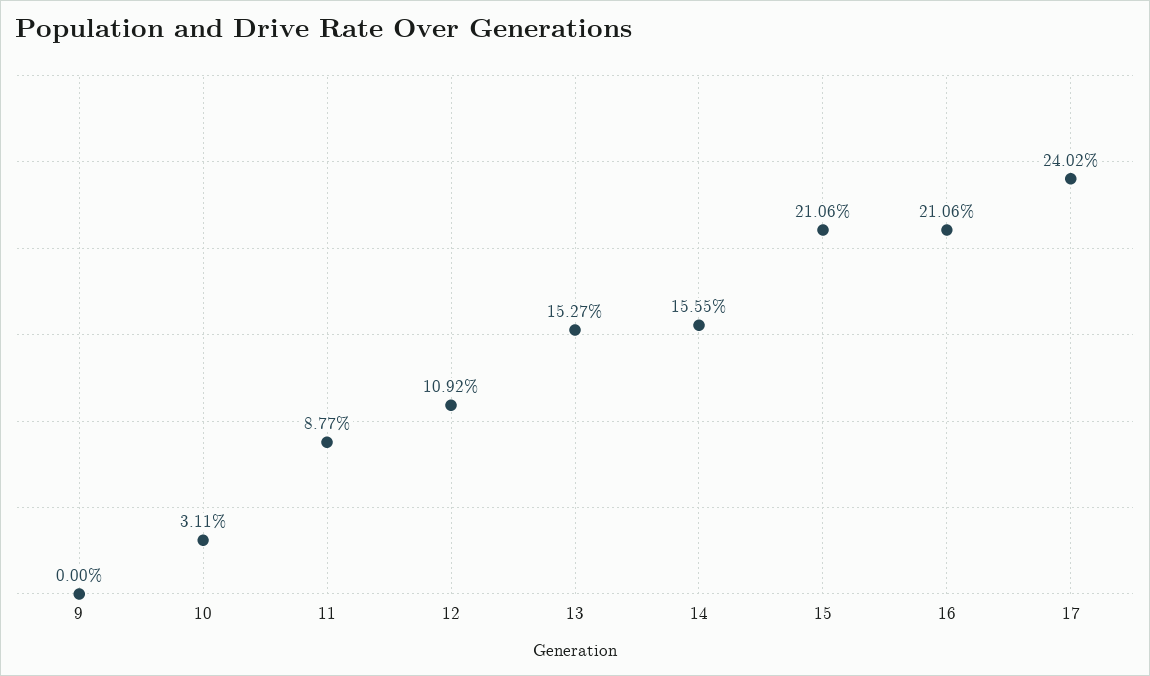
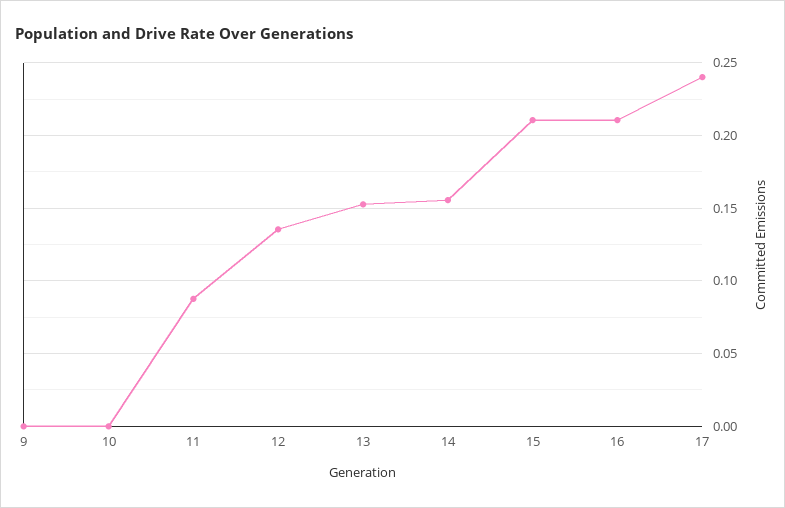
10: 0.0311 -> 0
12: 0.1092 -> 0.135

